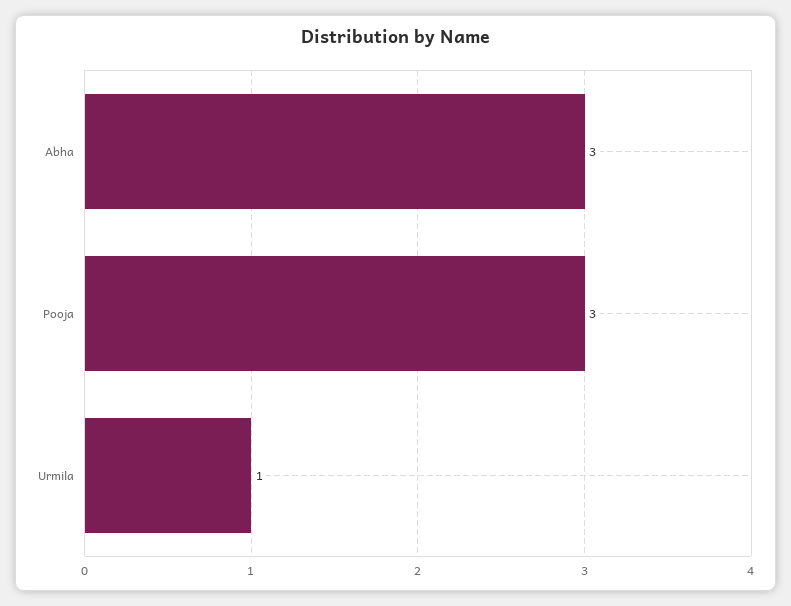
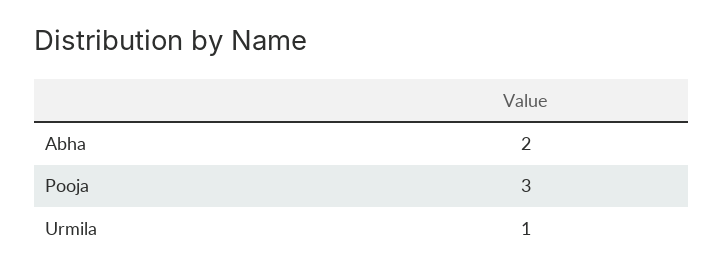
Abha: 3 -> 2

